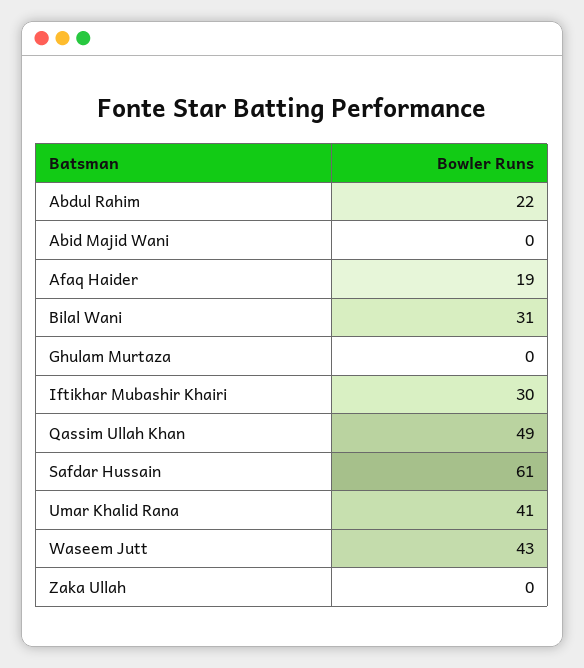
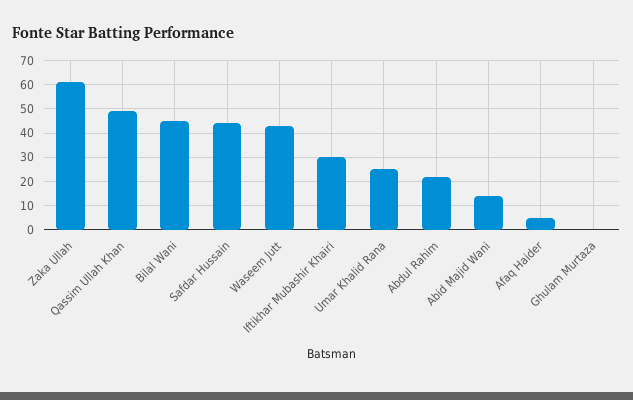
Abid Majid Wani: 0 -> 15
Afaq Haider: 19 -> 5
Bilal Wani: 31 -> 45
Safdar Hussain: 61 -> 45
Umar Khalid Rana: 41 -> 25
Zaka Ullah: 0 -> 60

